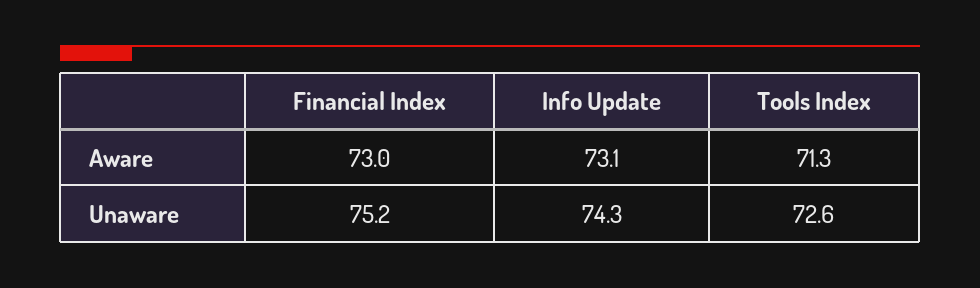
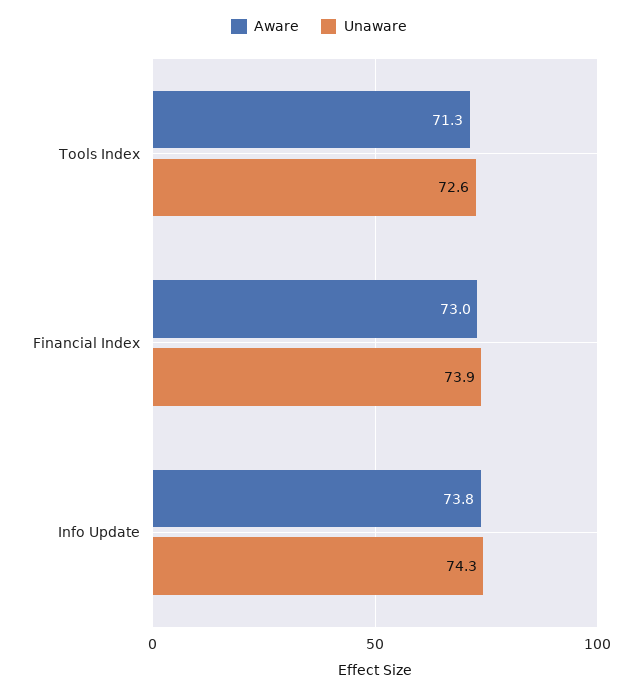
Aware, Info Update: 73.1 -> 73.8
Unaware, Financial Index: 75.2 -> 73.9

